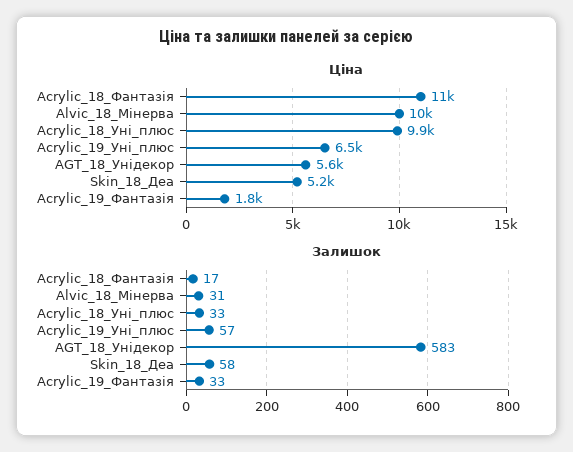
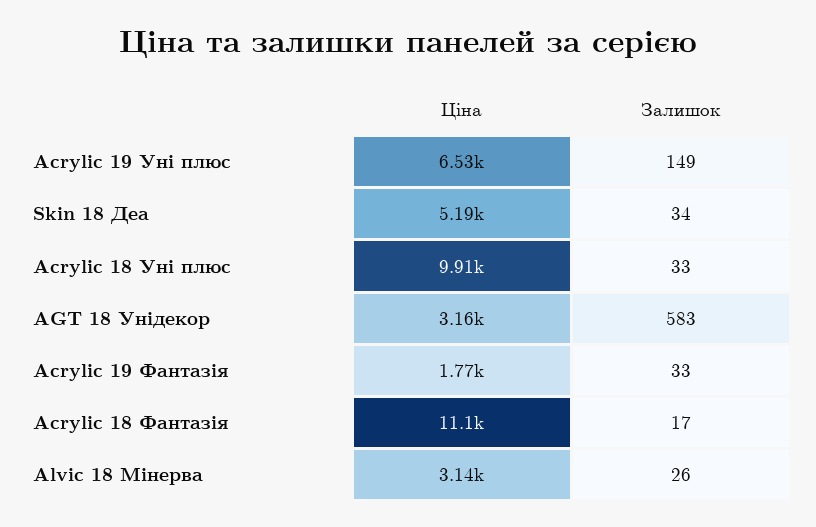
Ціна, Alvic_18_Мінерва: 10000 -> 3140
Ціна, AGT_18_Унідекор: 5600 -> 3160
Залишок, Alvic_18_Мінерва: 31 -> 26
Залишок, Acrylic_19_Уні_плюс: 57 -> 149
Залишок, Skin_18_Деа: 58 -> 34

